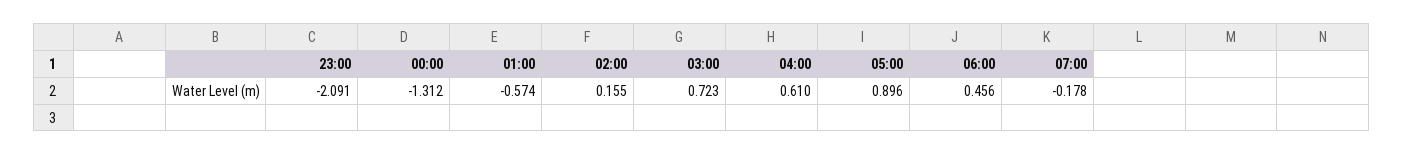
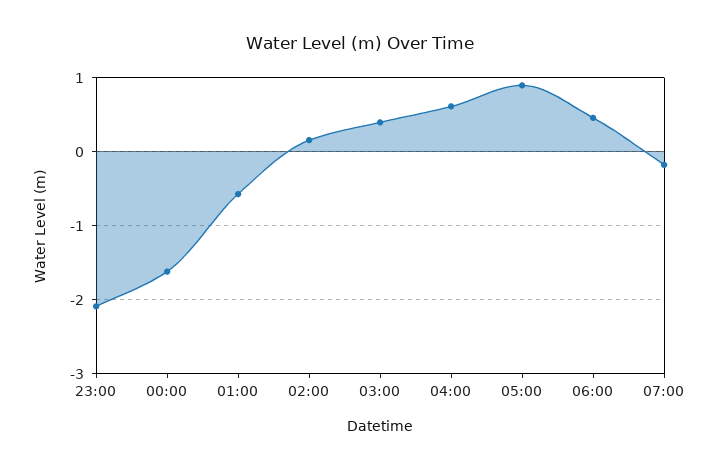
00:00: -1.312 -> -1.6
03:00: 0.723 -> 0.4

